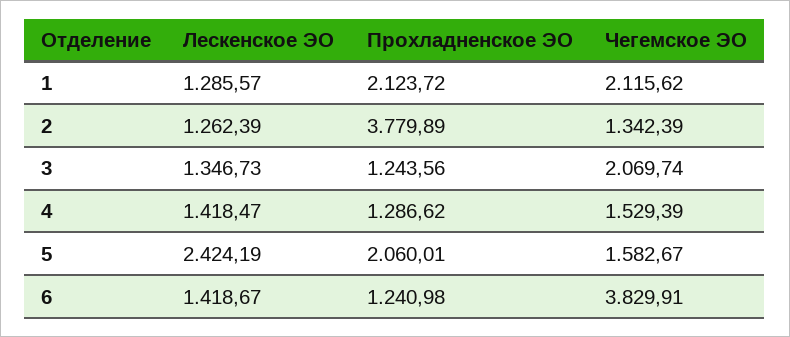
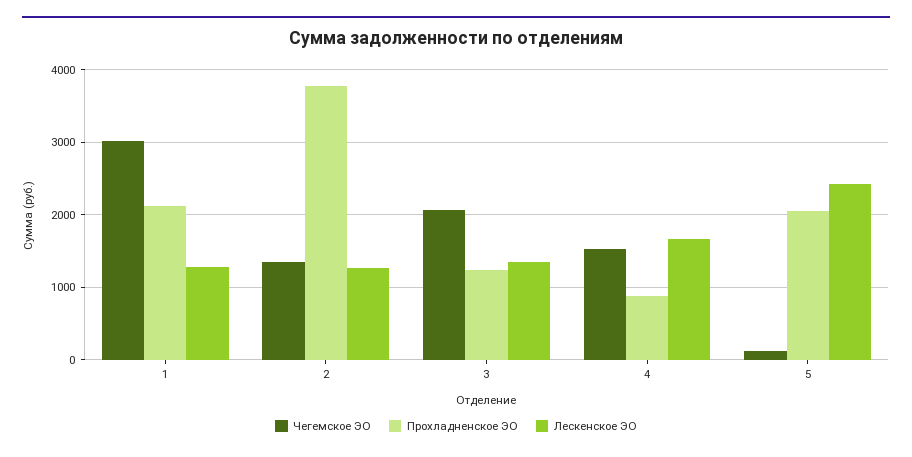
Чегемское ЭО, 1: 2115.62 -> 3000
Лескенское ЭО, 4: 1418.47 -> 1700
Прохладненское ЭО, 4: 1286.62 -> 900
Чегемское ЭО, 5: 1582.67 -> 100
Лескенское ЭО, 6: 1418.67 -> none
Прохладненское ЭО, 6: 1240.98 -> none
Чегемское ЭО, 6: 3829.91 -> none

